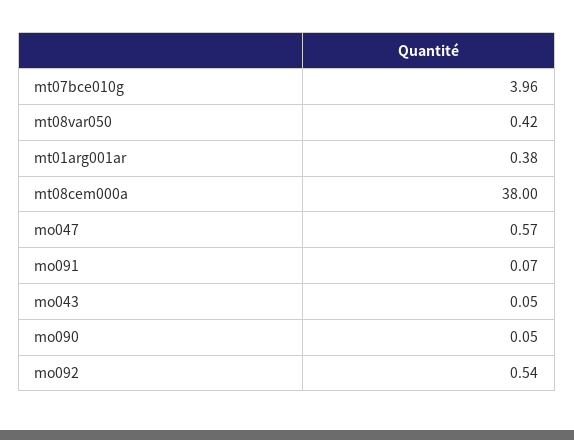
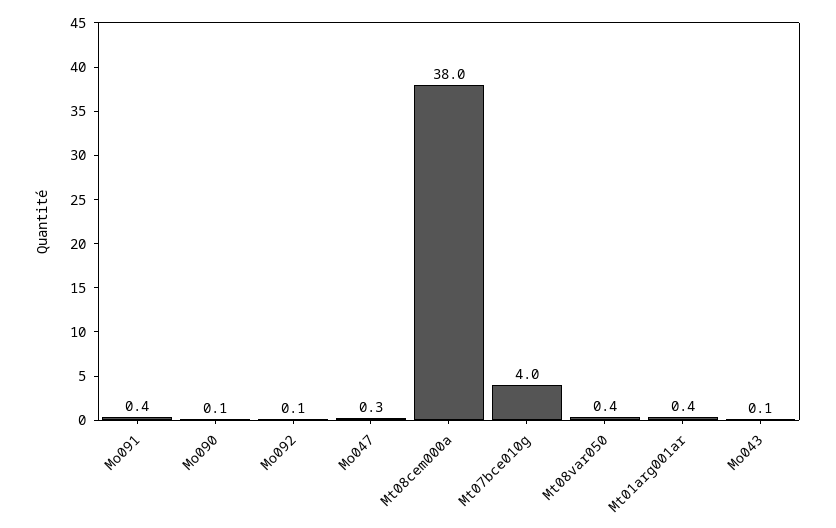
mo047: 0.57 -> 0.3
mo091: 0.07 -> 0.4
mo092: 0.54 -> 0.1

